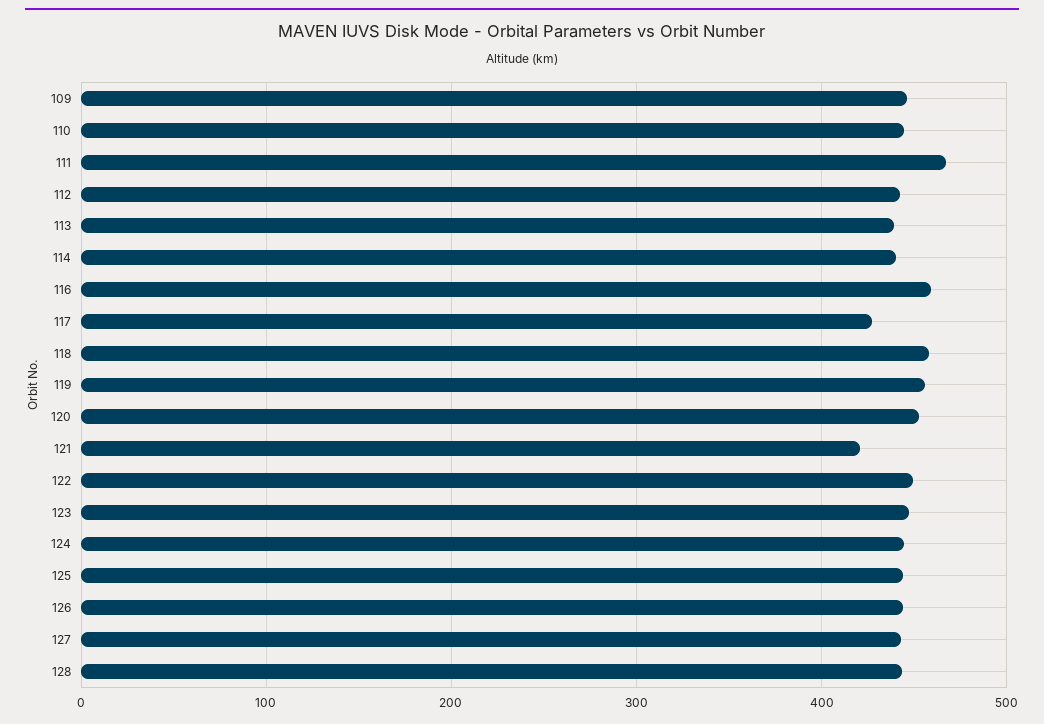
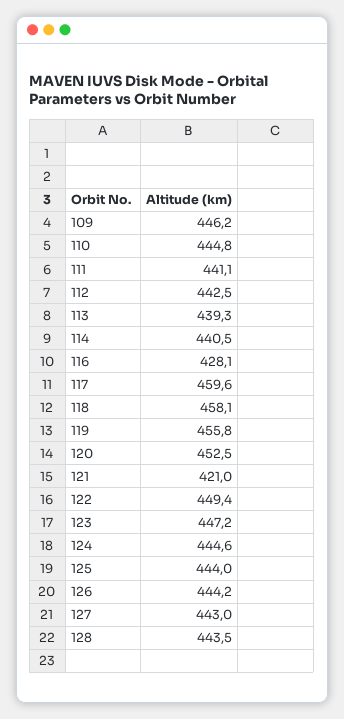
111: 470 -> 441.1
116: 460 -> 428.1
117: 430 -> 459.6

